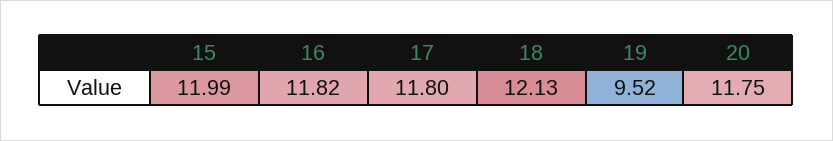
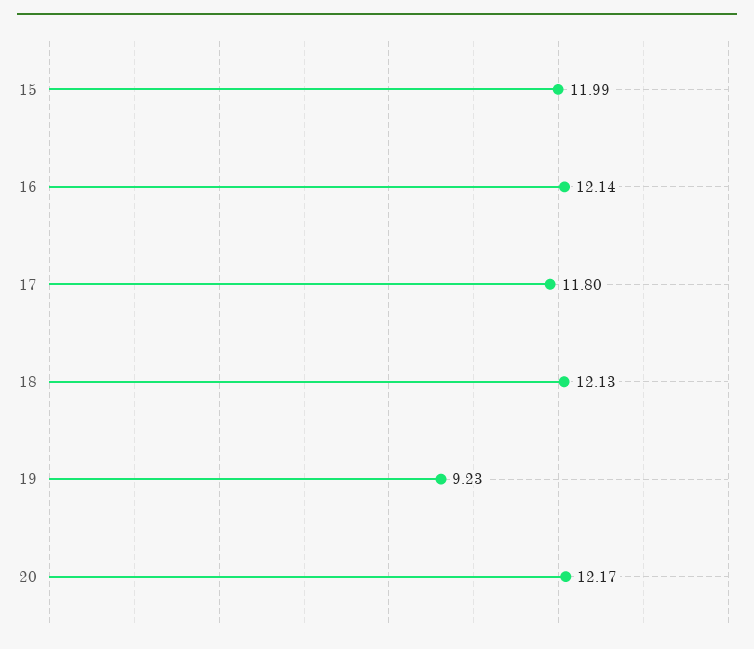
16: 11.82 -> 12.14
19: 9.52 -> 9.23
20: 11.75 -> 12.17

